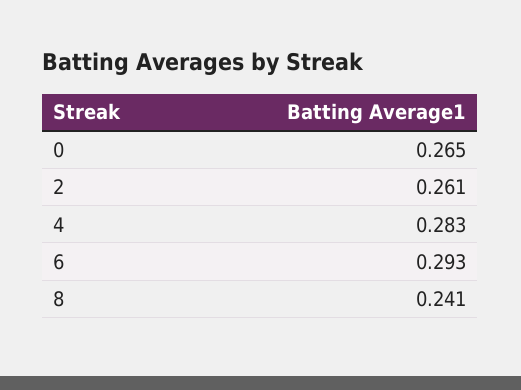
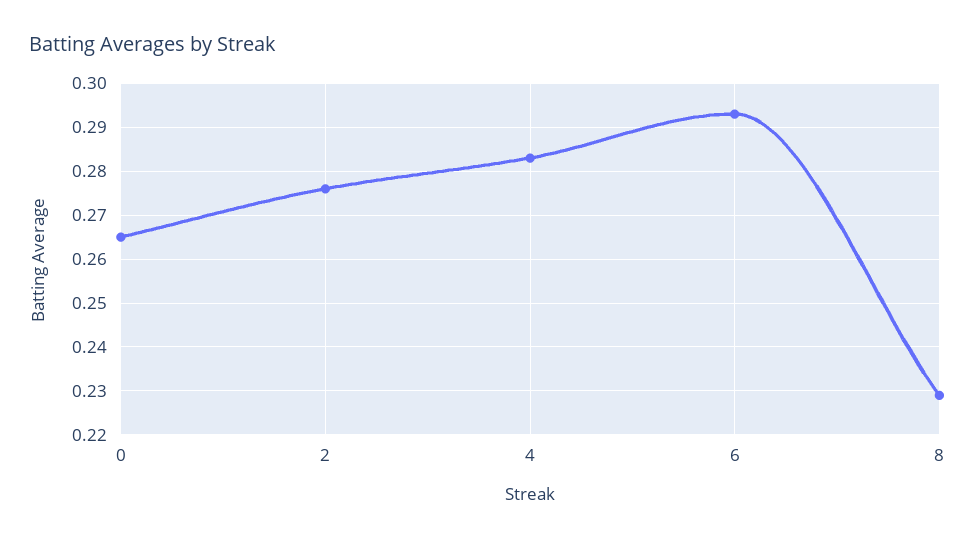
2: 0.261 -> 0.275
8: 0.241 -> 0.23

